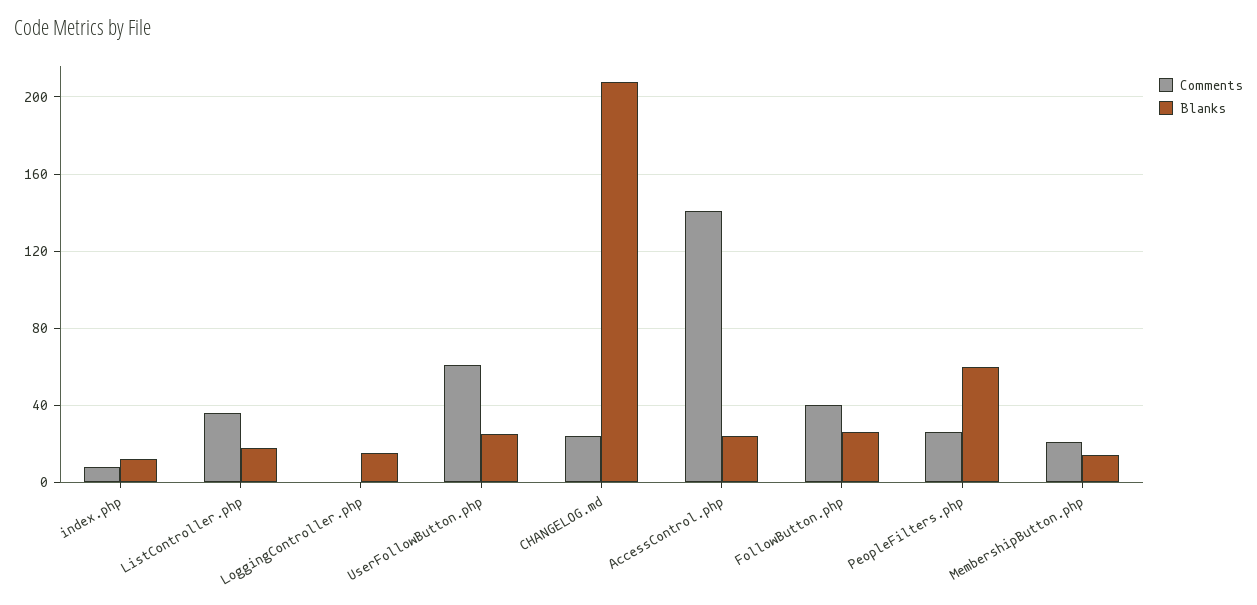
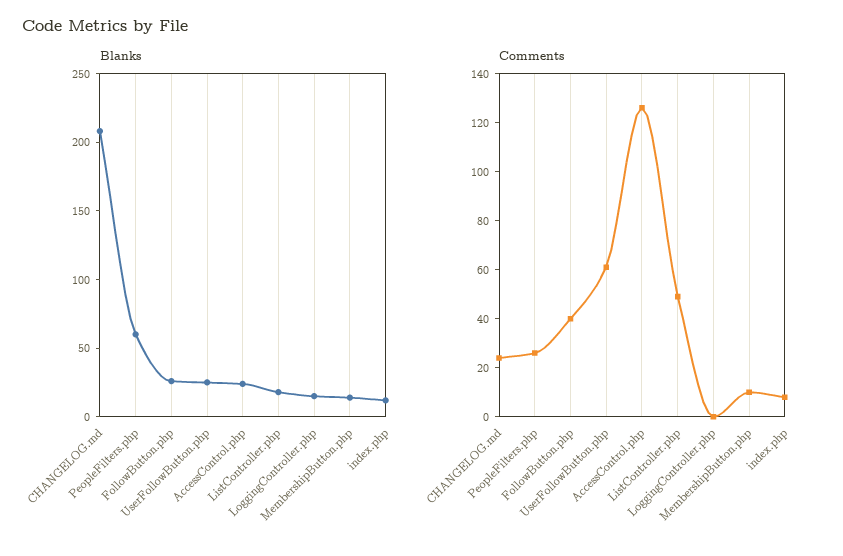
Comments, ListController.php: 35 -> 50
Comments, AccessControl.php: 140 -> 125
Comments, MembershipButton.php: 20 -> 10

